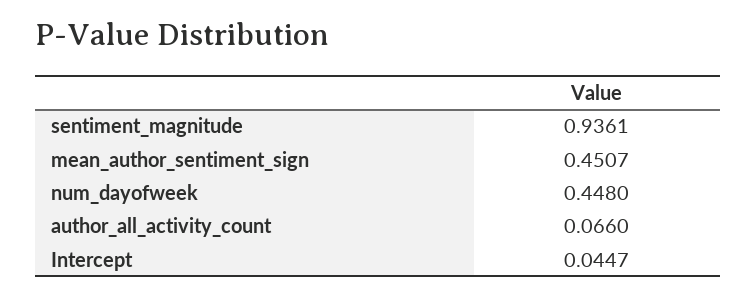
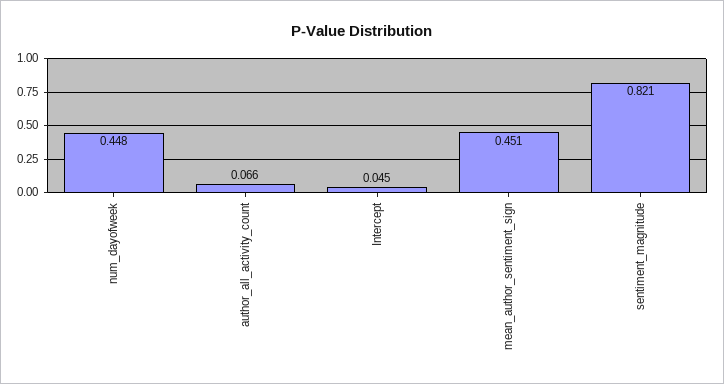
sentiment_magnitude: 0.9361 -> 0.821

